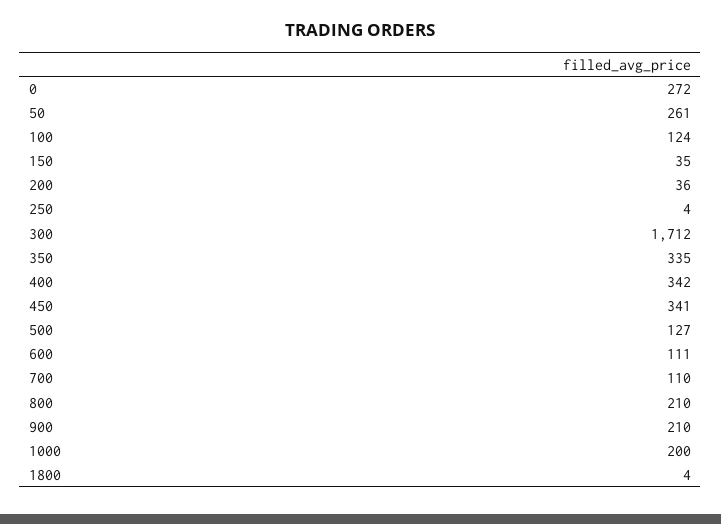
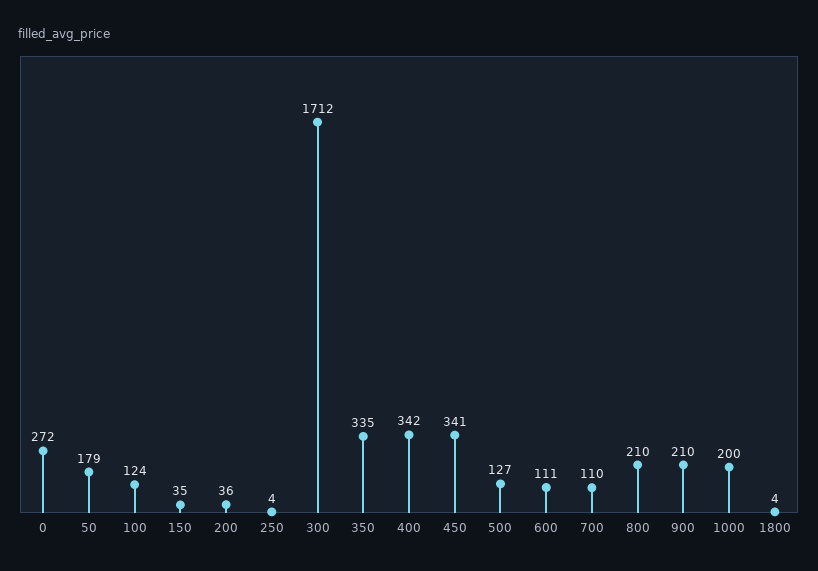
50: 261 -> 179

